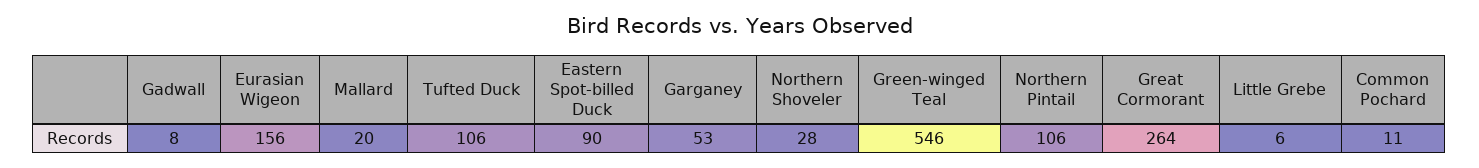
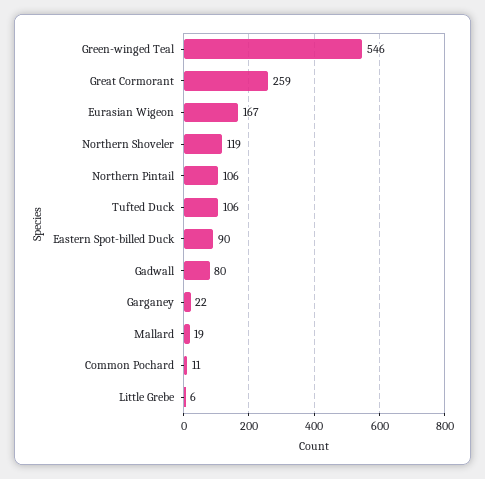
Gadwall: 8 -> 80
Eurasian Wigeon: 156 -> 167
Mallard: 20 -> 19
Garganey: 53 -> 22
Northern Shoveler: 28 -> 119
Great Cormorant: 264 -> 259

